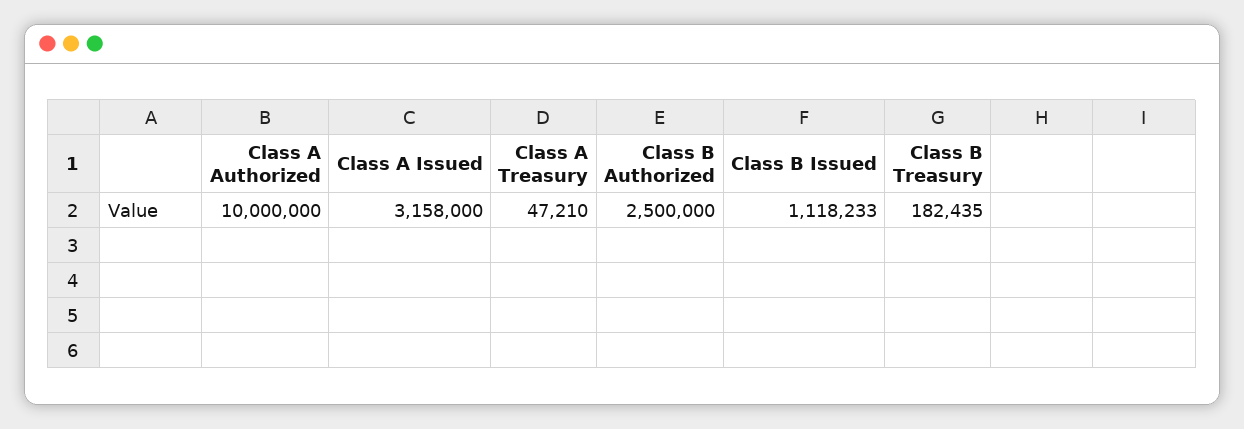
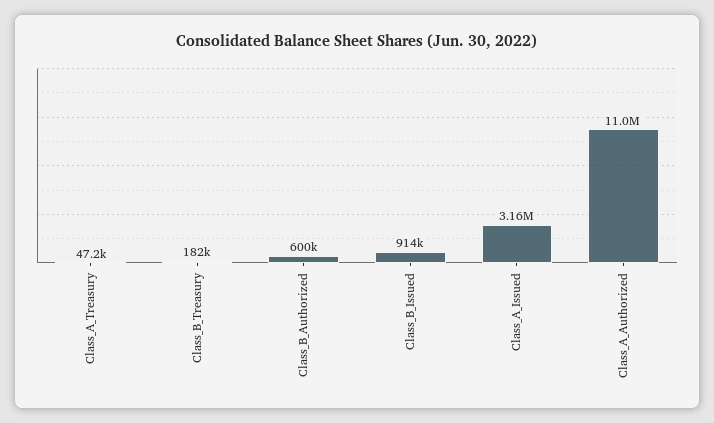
Class A Authorized: 10000000 -> 11000000
Class B Authorized: 2500000 -> 600000
Class B Issued: 1118233 -> 914000

